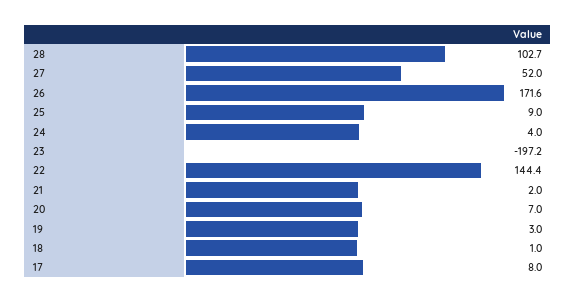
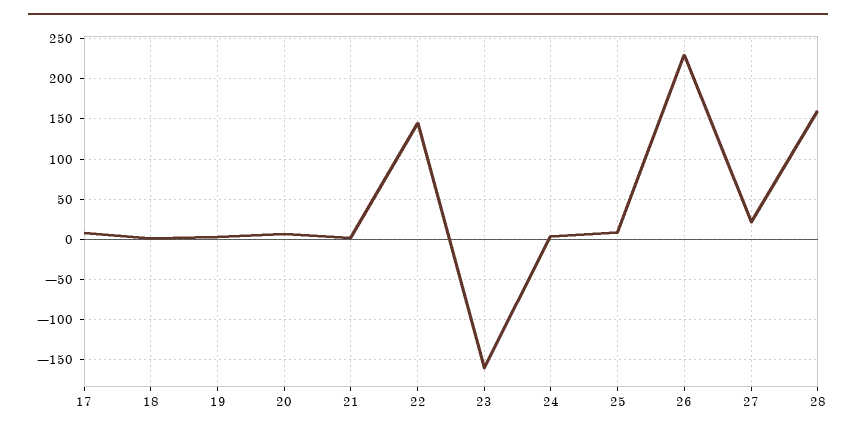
28: 102.7 -> 160
27: 52 -> 20
26: 171.6 -> 230
23: -197.2 -> -160

